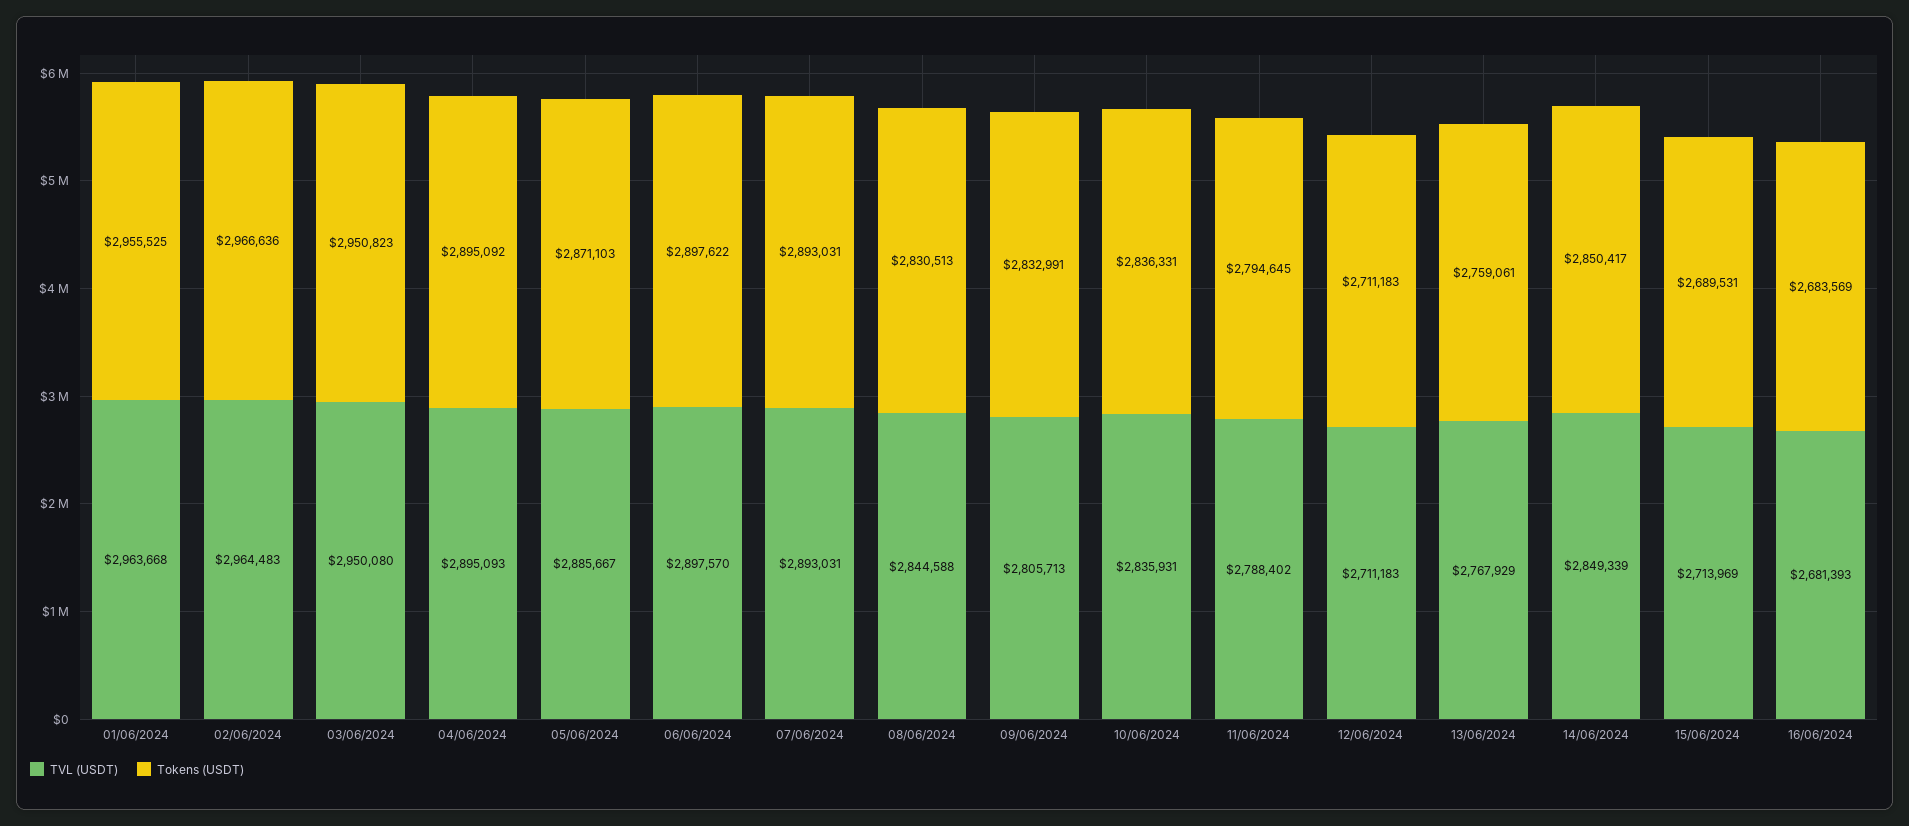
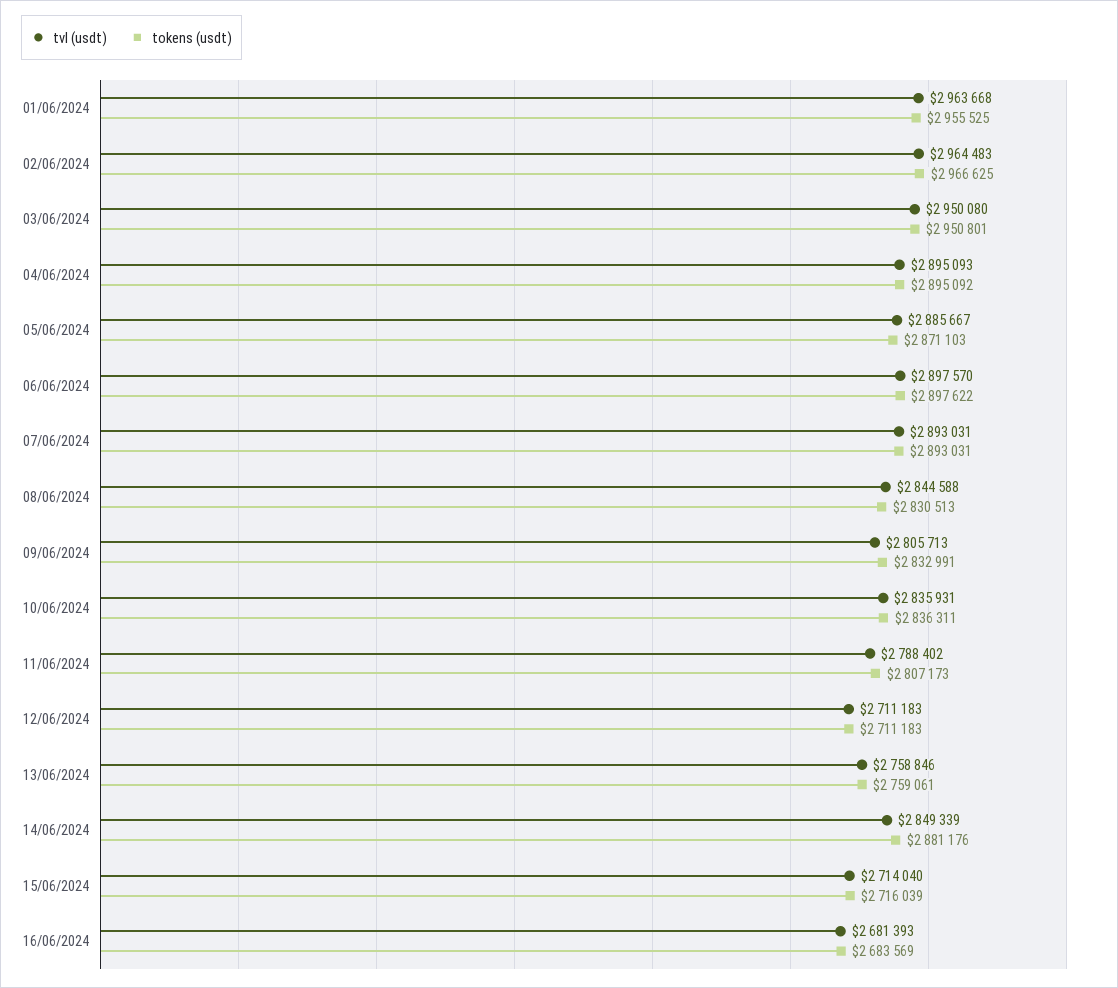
Tokens (USDT), 02/06/2024: 2966636 -> 2966625
Tokens (USDT), 03/06/2024: 2950823 -> 2950801
Tokens (USDT), 10/06/2024: 2836331 -> 2836311
Tokens (USDT), 11/06/2024: 2794645 -> 2807173
TVL (USDT), 13/06/2024: 2767929 -> 2758846
Tokens (USDT), 14/06/2024: 2850417 -> 2881176
TVL (USDT), 15/06/2024: 2713969 -> 2714040
Tokens (USDT), 15/06/2024: 2689531 -> 2716039

